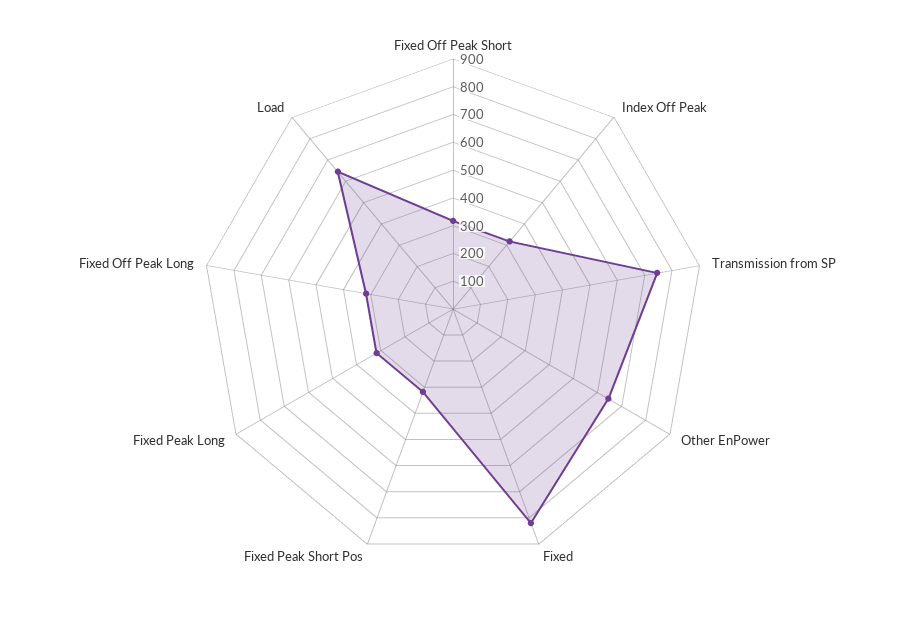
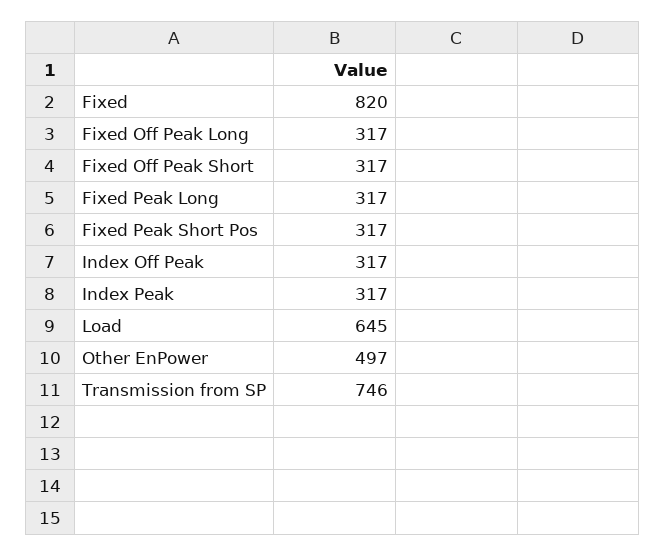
Other EnPower: 650 -> 497
Index Peak: none -> 317

